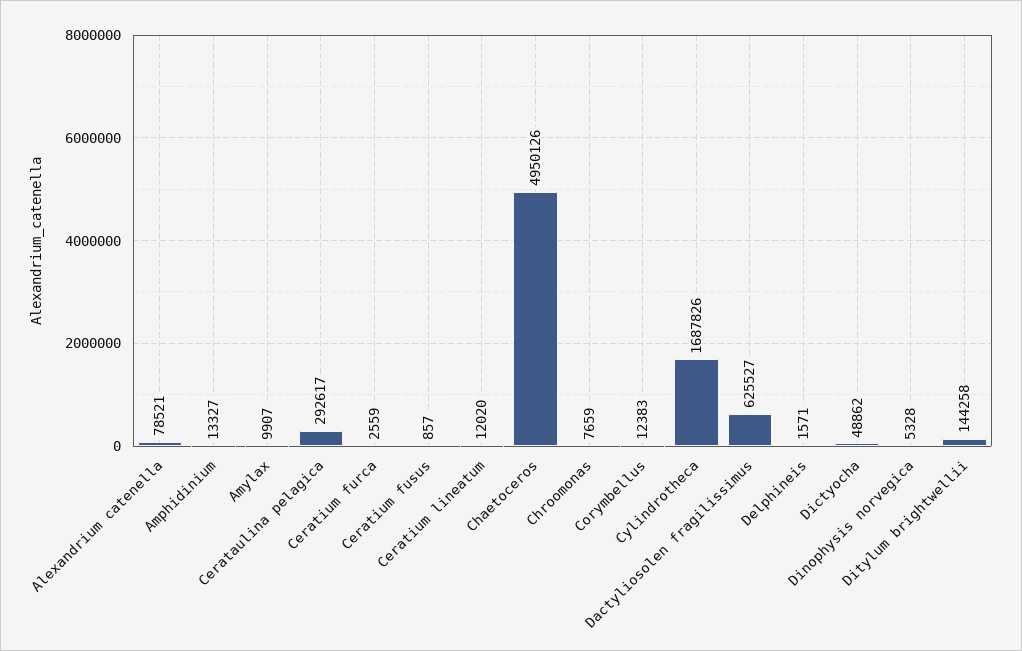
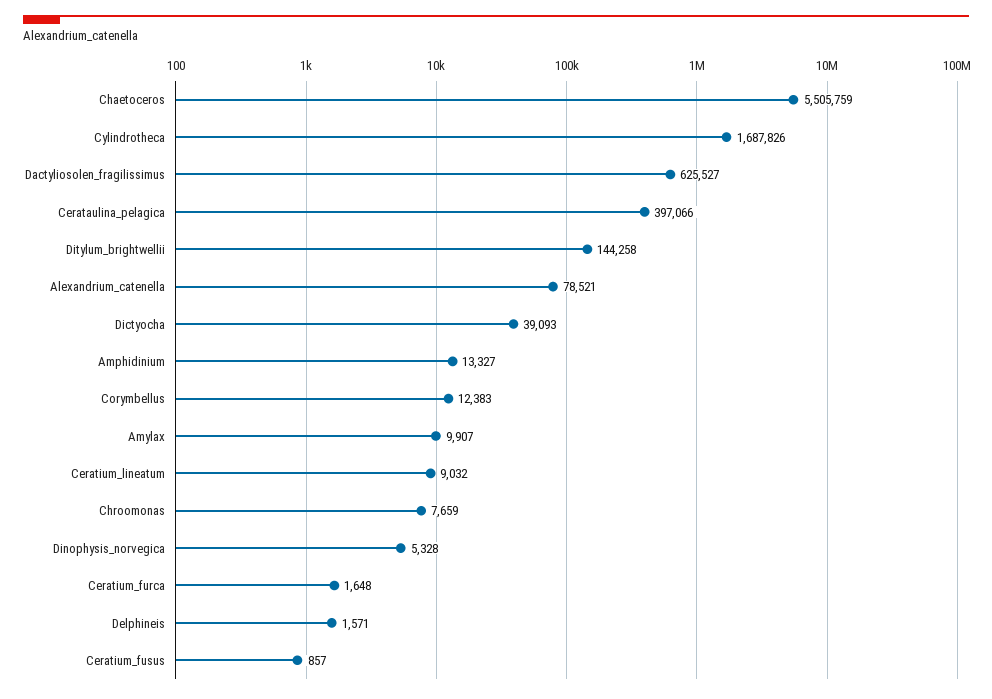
Cerataulina pelagica: 292617 -> 397066
Ceratium furca: 2559 -> 1648
Ceratium lineatum: 12020 -> 9032
Chaetoceros: 4950126 -> 5505759
Dictyocha: 48862 -> 39093

